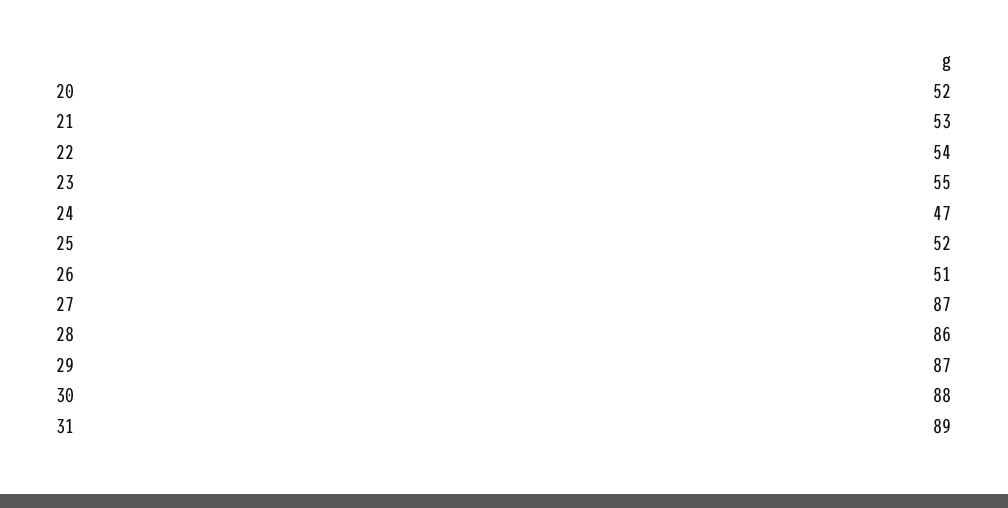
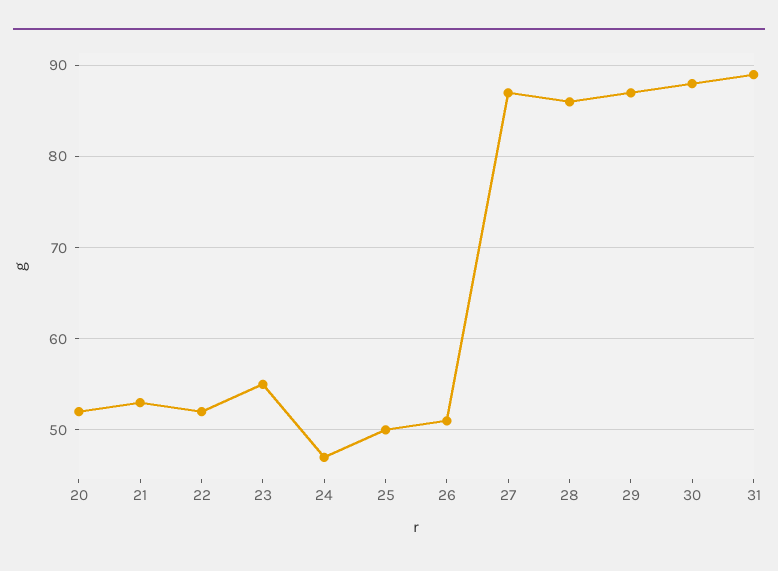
22: 54 -> 52
25: 52 -> 50

